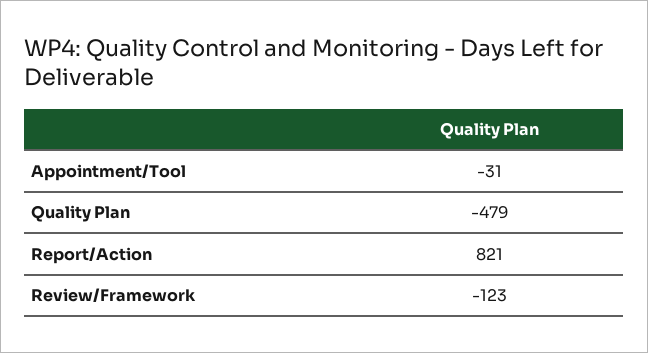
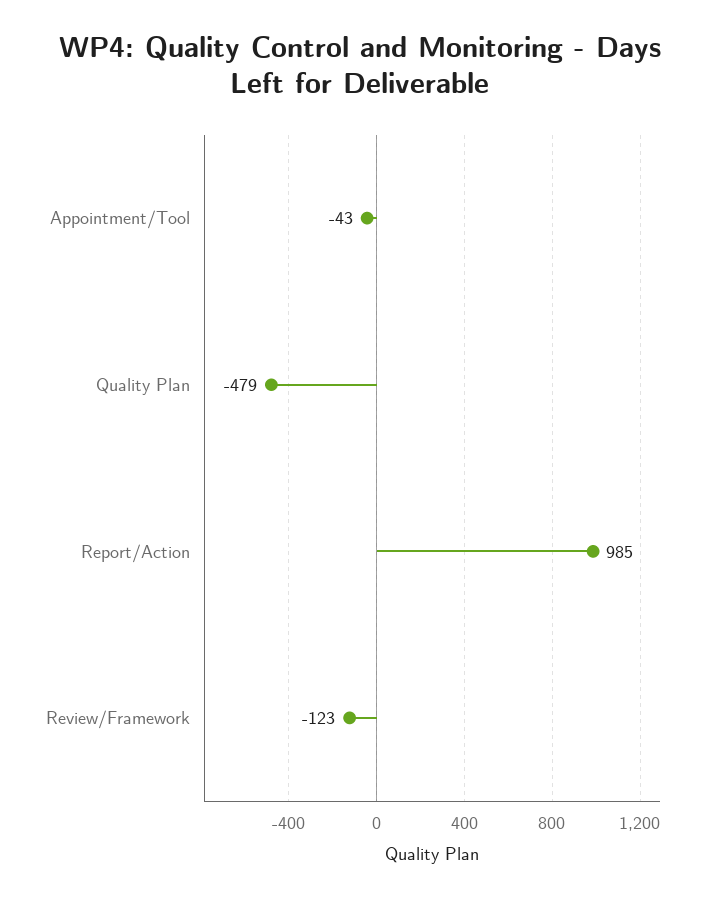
Appointment/Tool: -31 -> -43
Report/Action: 821 -> 985

